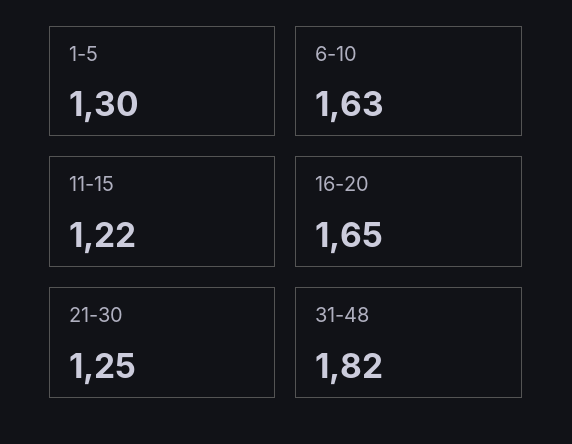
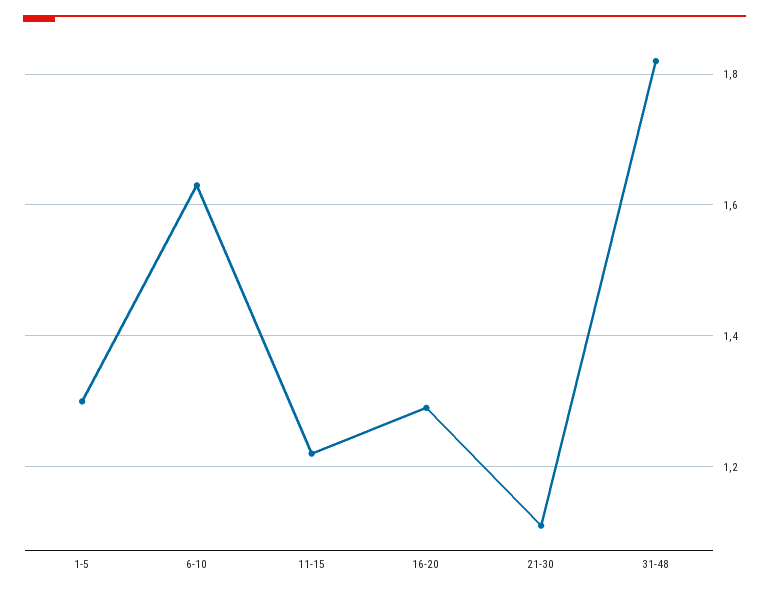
16-20: 1.65 -> 1.3
21-30: 1.25 -> 1.1

